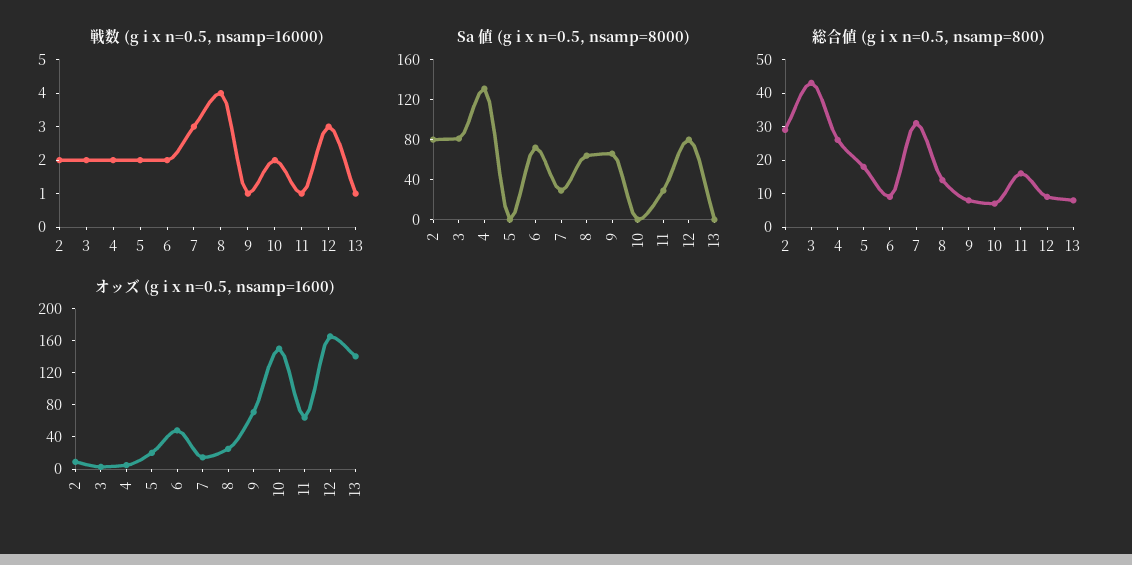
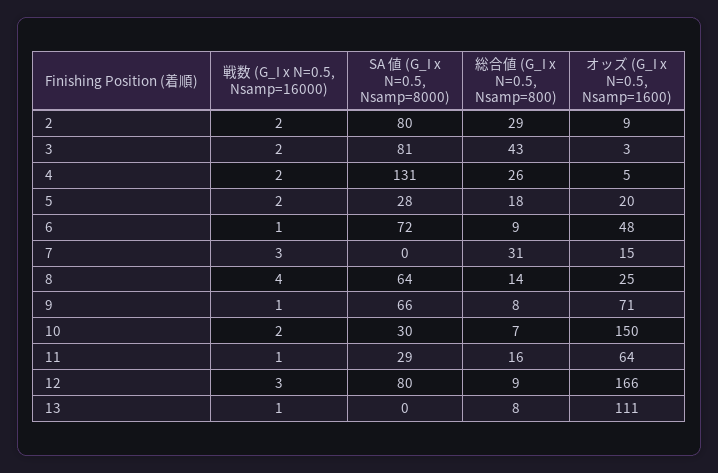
戦数 (g i x n=0.5, nsamp=16000), 6: 2 -> 1
Sa 値 (g i x n=0.5, nsamp=8000), 5: 0 -> 28
Sa 値 (g i x n=0.5, nsamp=8000), 7: 30 -> 0
Sa 値 (g i x n=0.5, nsamp=8000), 10: 0 -> 30
オッズ (g i x n=0.5, nsamp=1600), 13: 140 -> 111

